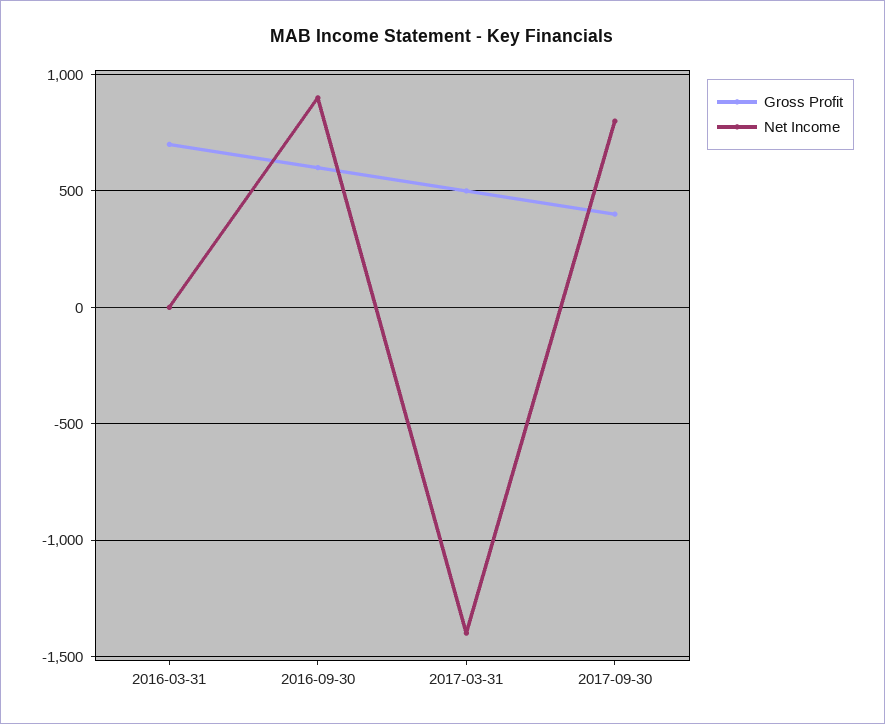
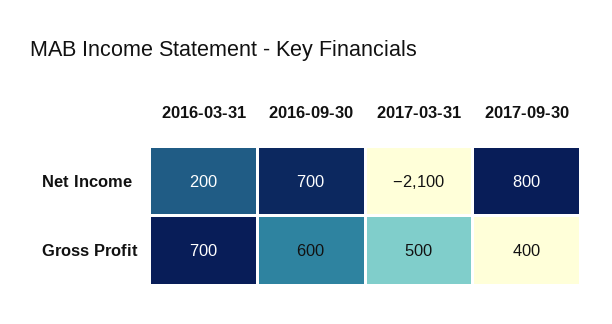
Net Income, 2016-03-31: 0 -> 200
Net Income, 2016-09-30: 900 -> 700
Net Income, 2017-03-31: -1400 -> -2100

